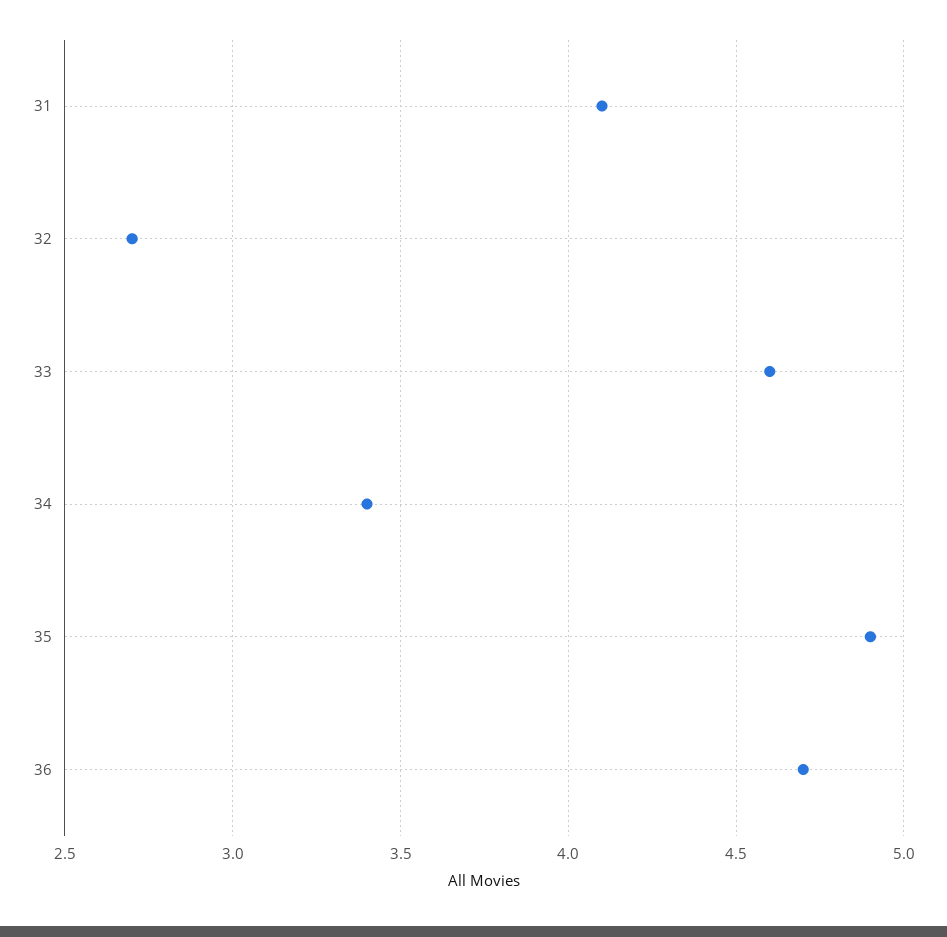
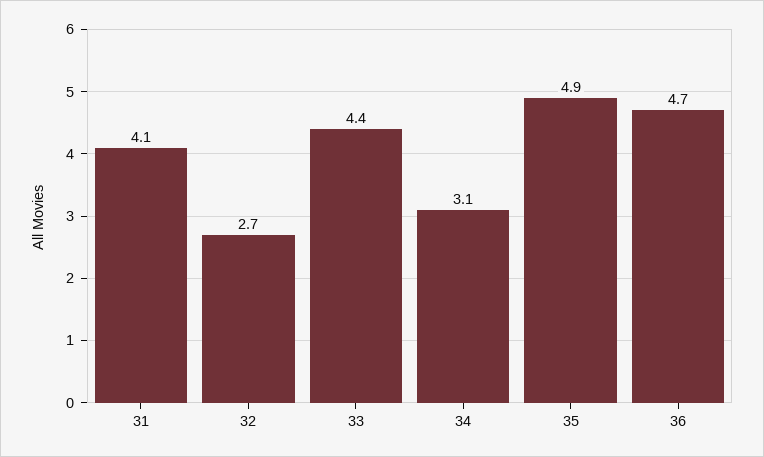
33: 4.6 -> 4.4
34: 3.4 -> 3.1

